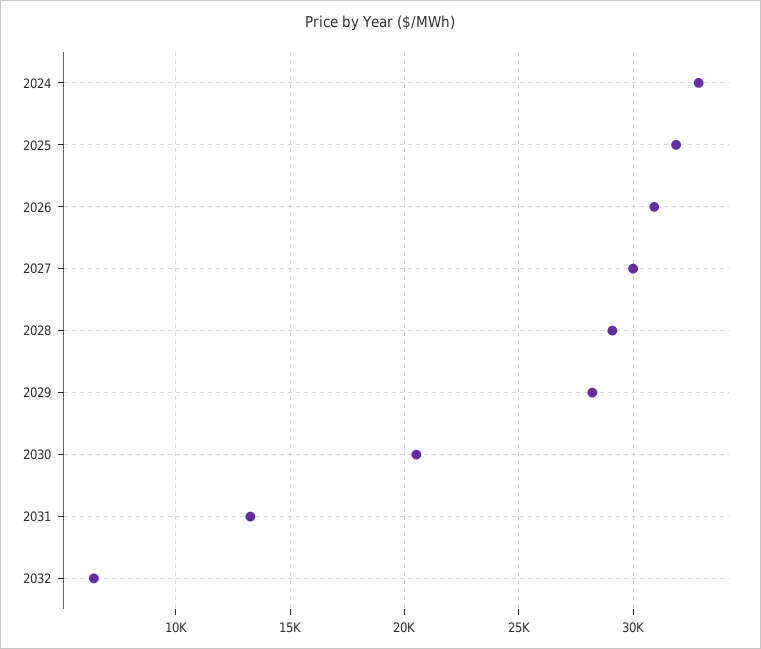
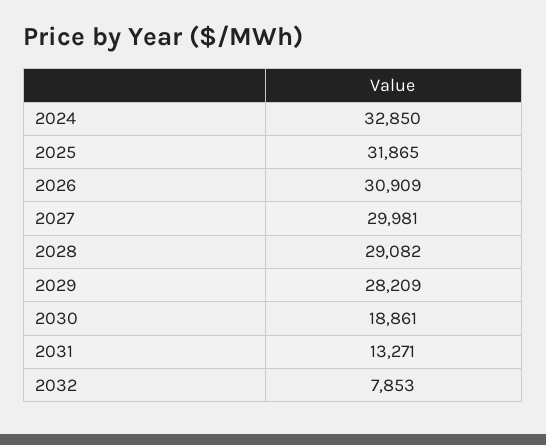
2030: 20500 -> 18861
2032: 6500 -> 7853

